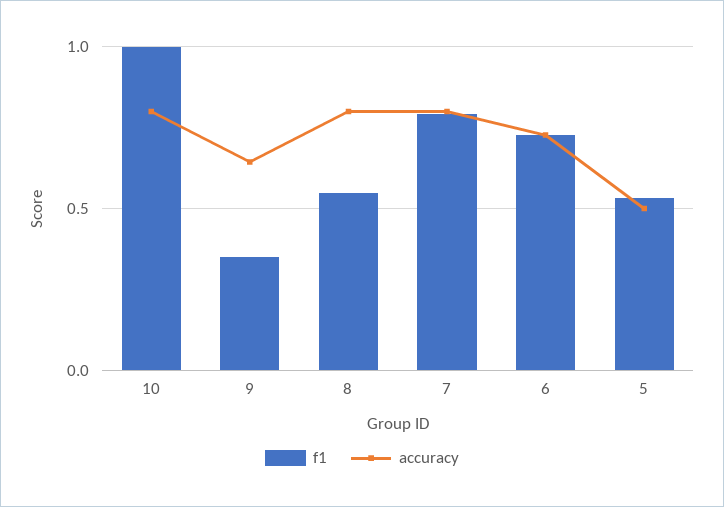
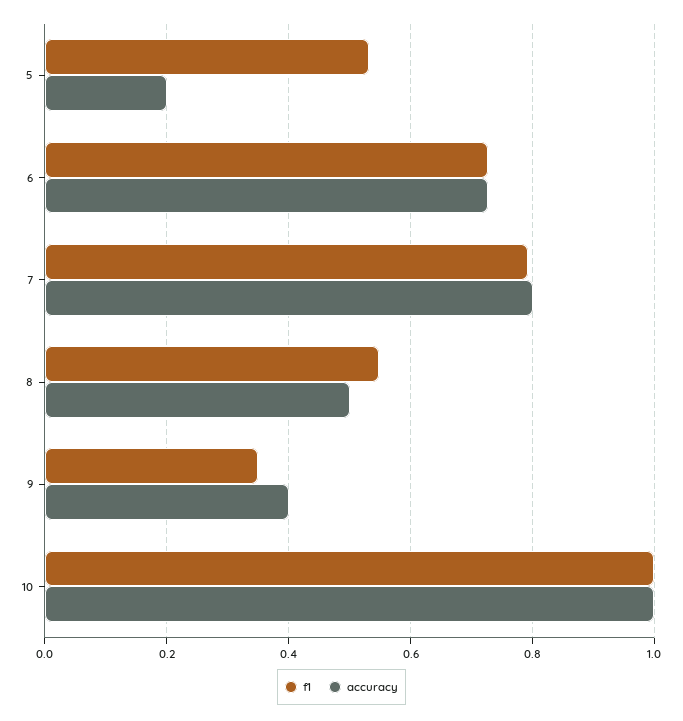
accuracy, 10: 0.8 -> 1
accuracy, 9: 0.65 -> 0.4
accuracy, 8: 0.8 -> 0.5
accuracy, 5: 0.5 -> 0.2

